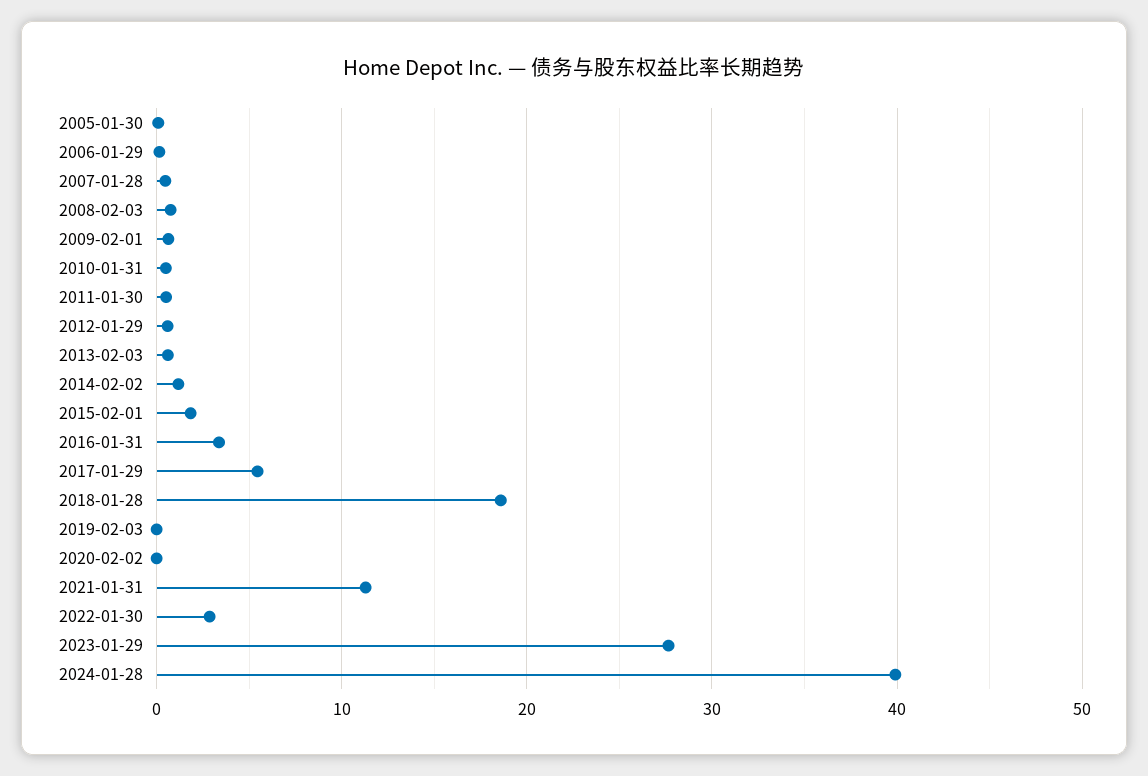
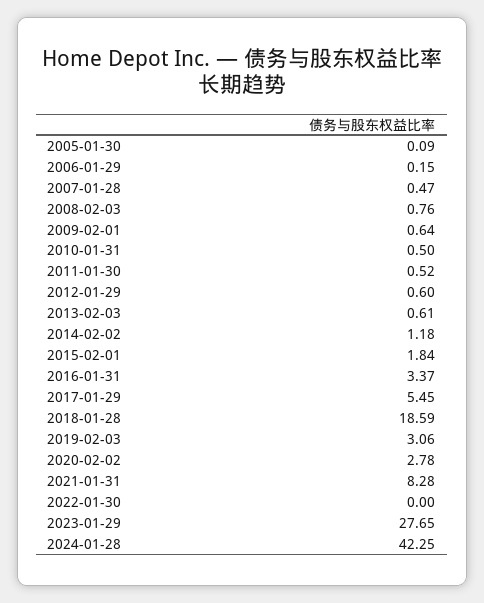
2019-02-03: 0 -> 3.06
2020-02-02: 0 -> 2.78
2021-01-31: 11 -> 8.28
2022-01-30: 3 -> 0
2024-01-28: 40 -> 42.25

